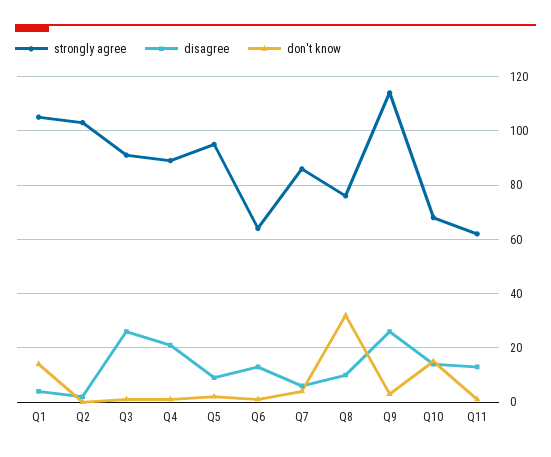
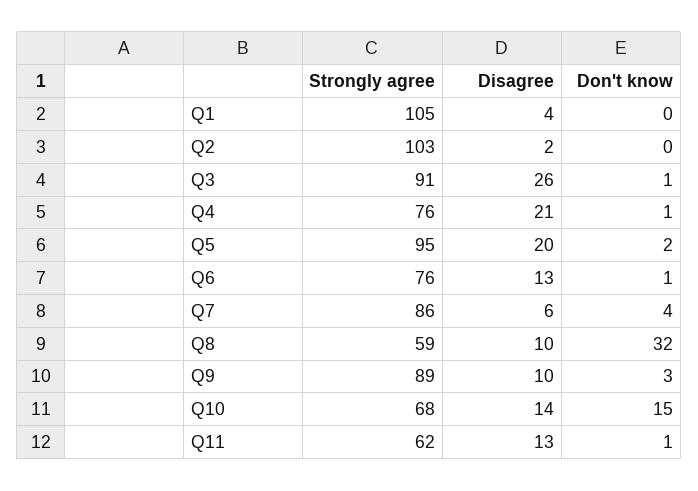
don't know, Q1: 15 -> 0
strongly agree, Q4: 90 -> 76
disagree, Q5: 10 -> 20
strongly agree, Q6: 65 -> 76
strongly agree, Q8: 75 -> 59
strongly agree, Q9: 115 -> 89
disagree, Q9: 25 -> 10

